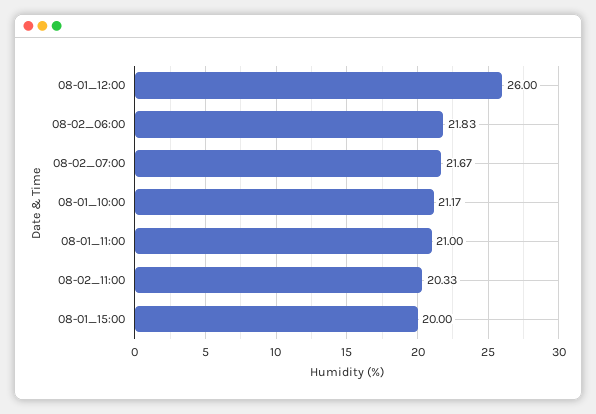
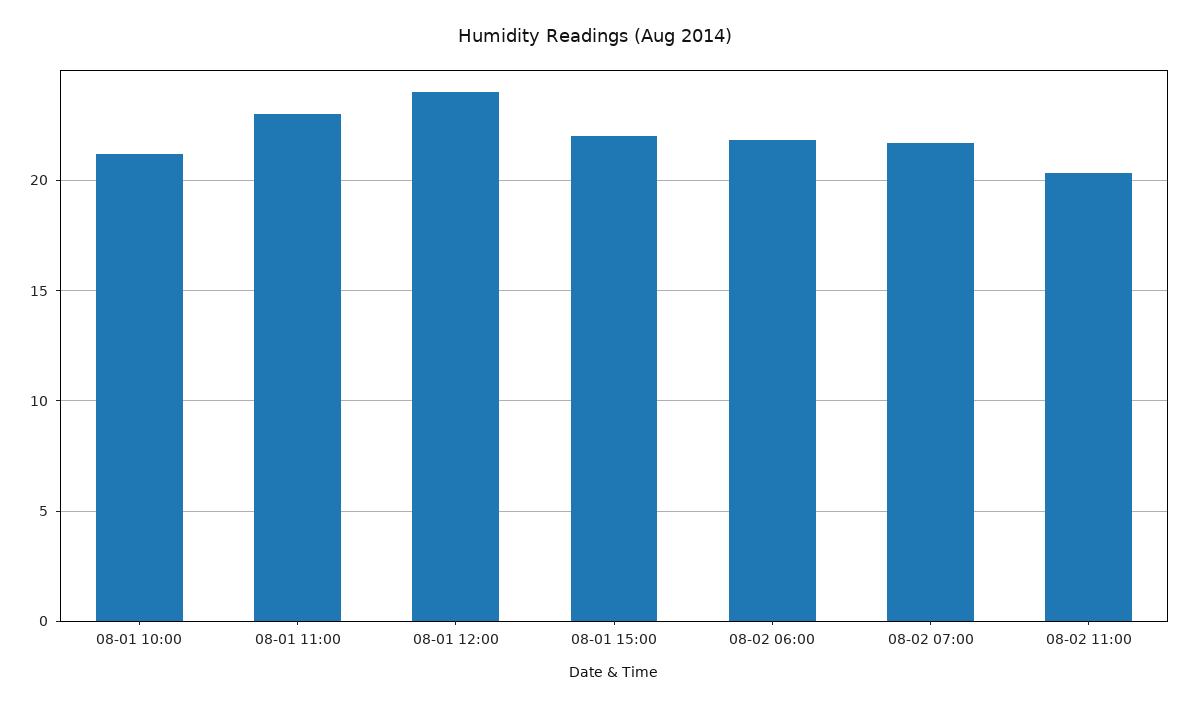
08-01_12:00: 26 -> 24
08-01_11:00: 21 -> 23
08-01_15:00: 20 -> 22

